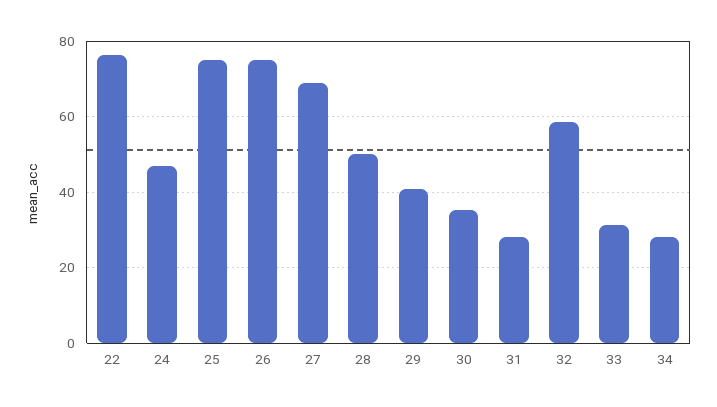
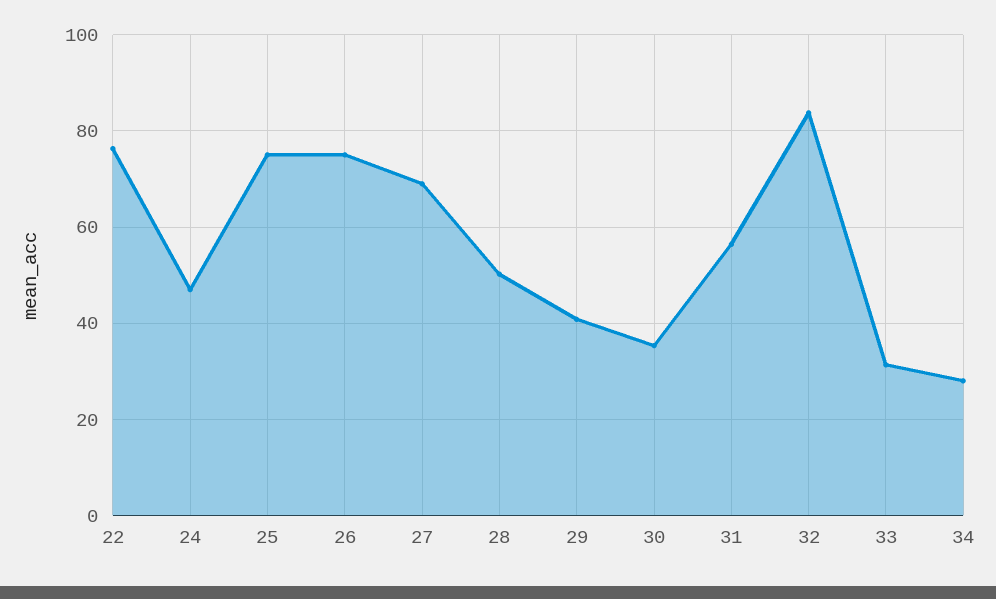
31: 28 -> 56
32: 58 -> 84

